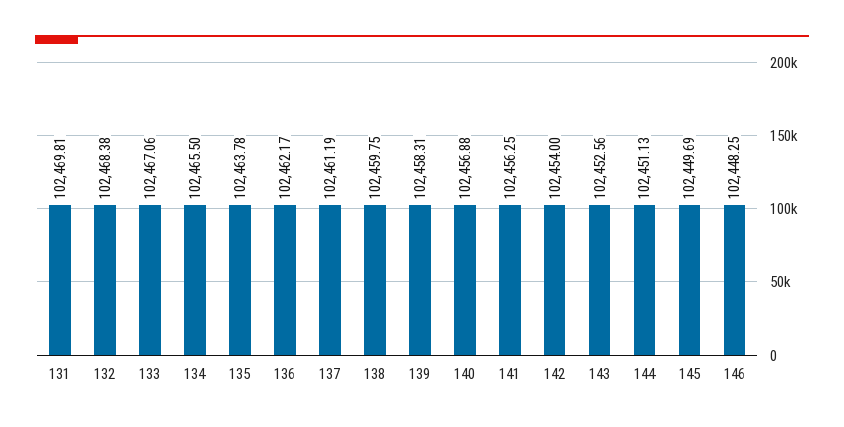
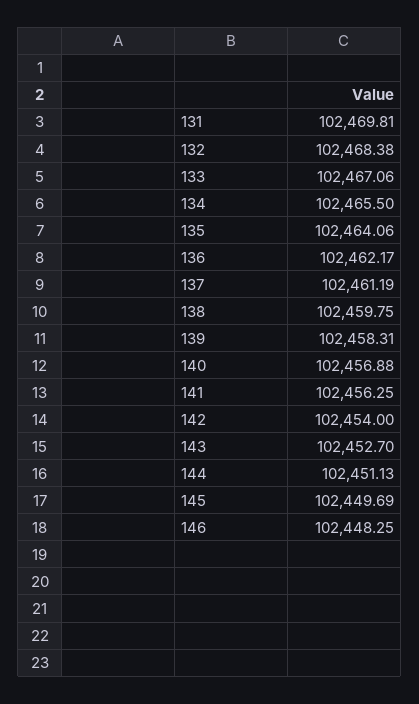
135: 102463.78 -> 102464.06
143: 102452.56 -> 102452.7

